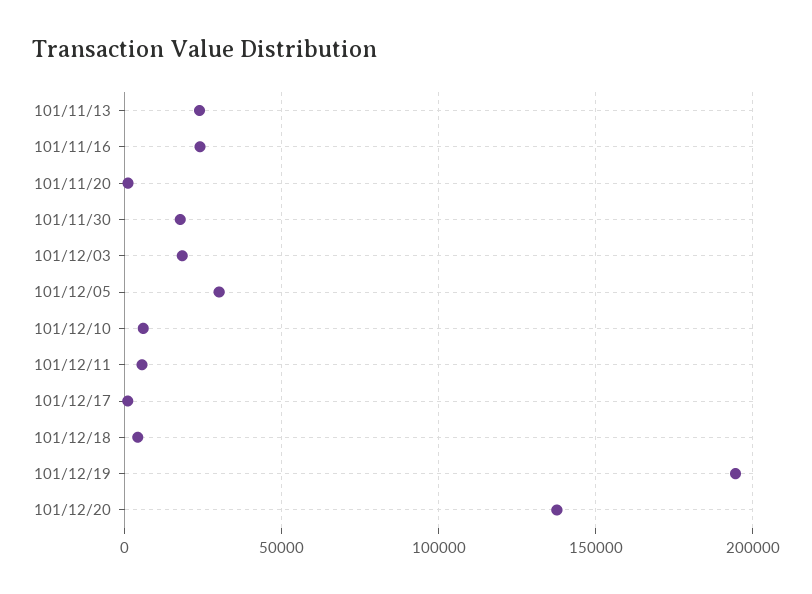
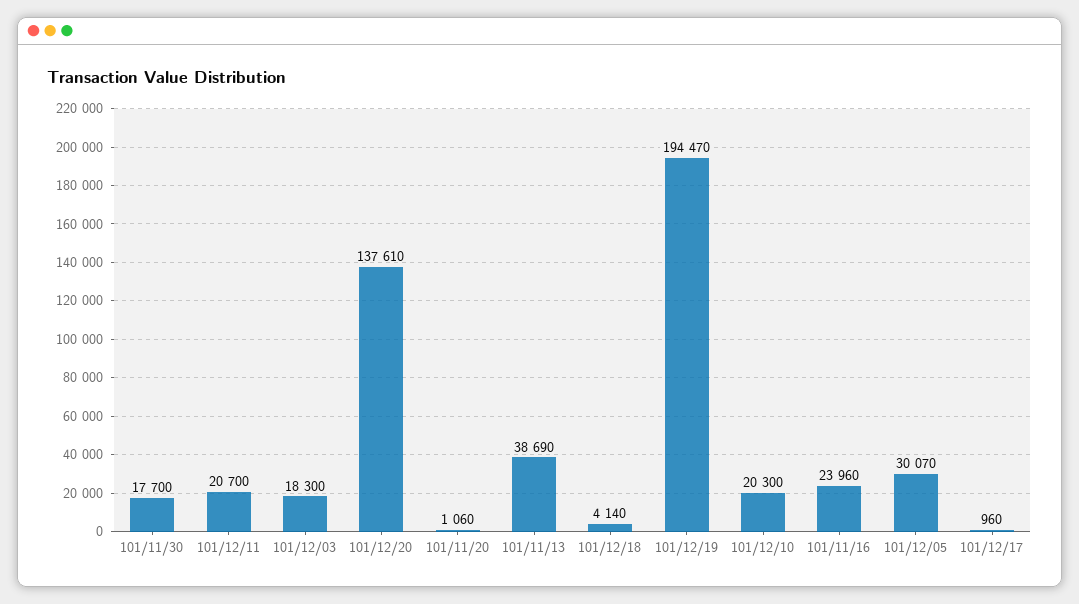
101/11/13: 25000 -> 38690
101/12/10: 5000 -> 20300
101/12/11: 5000 -> 20700

